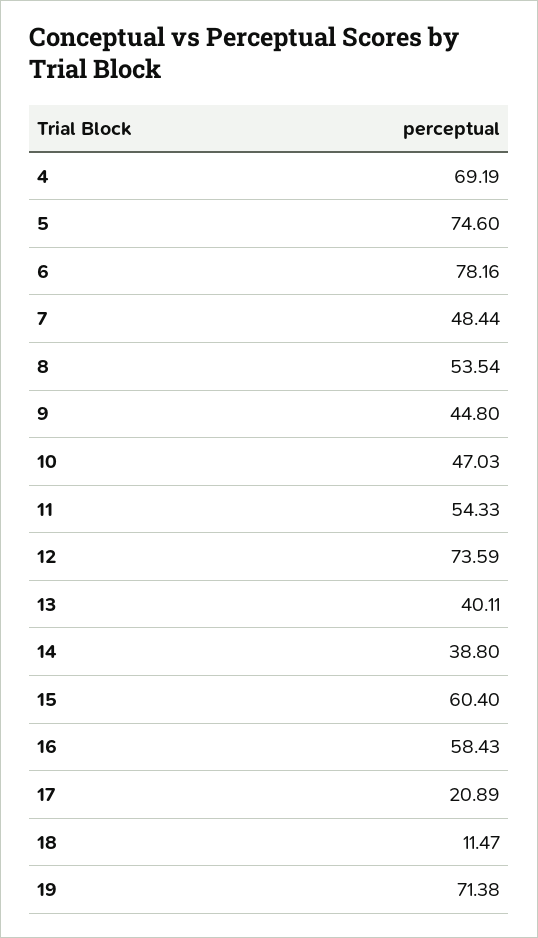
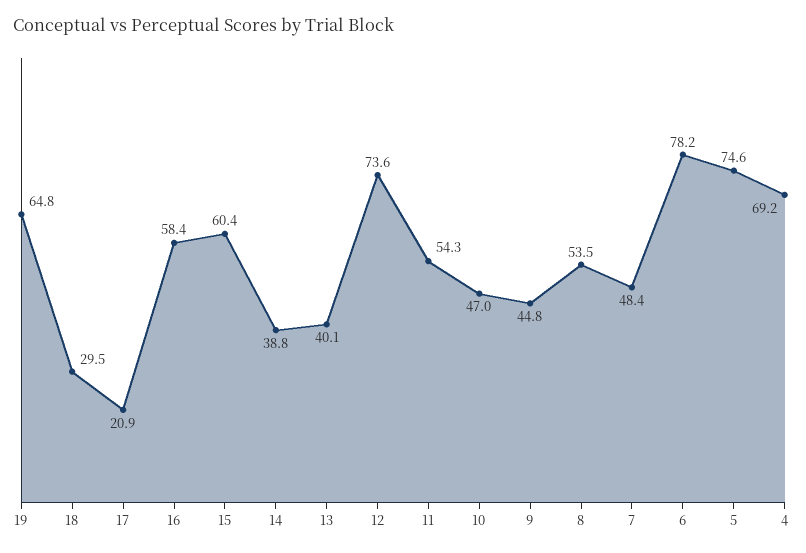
18: 11.47 -> 29.5
19: 71.38 -> 64.8

